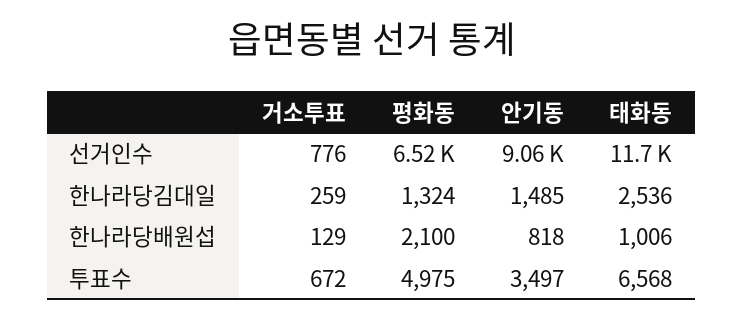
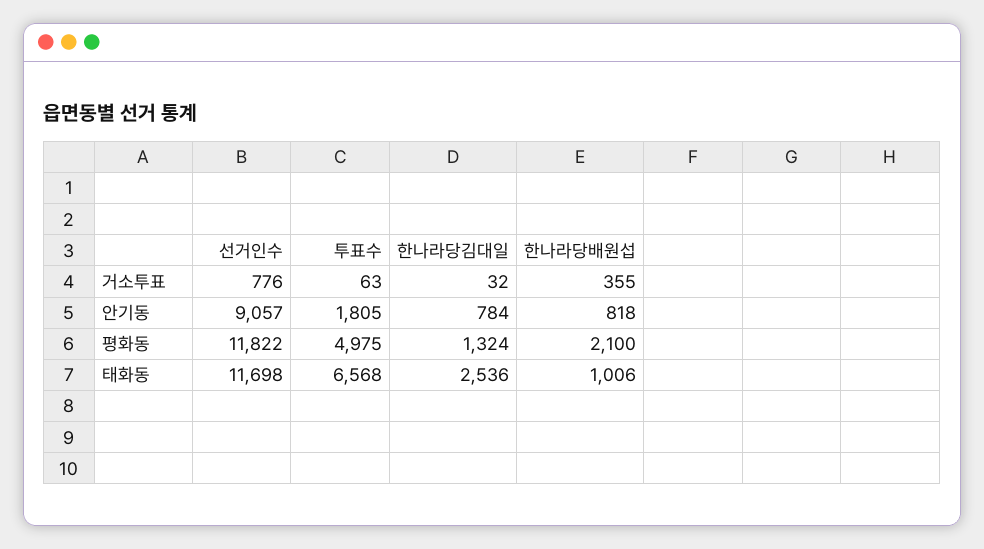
평화동, 선거인수: 6520 -> 11822
거소투표, 한나라당김대일: 259 -> 32
안기동, 한나라당김대일: 1485 -> 784
거소투표, 한나라당배원섭: 129 -> 355
거소투표, 투표수: 672 -> 63
안기동, 투표수: 3497 -> 1805

